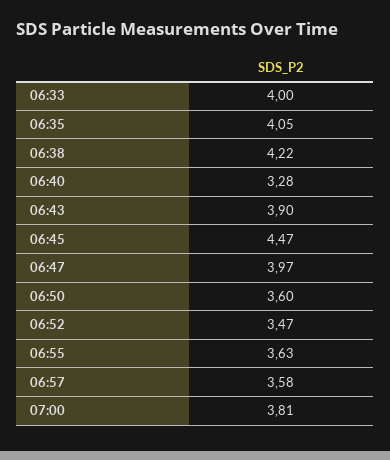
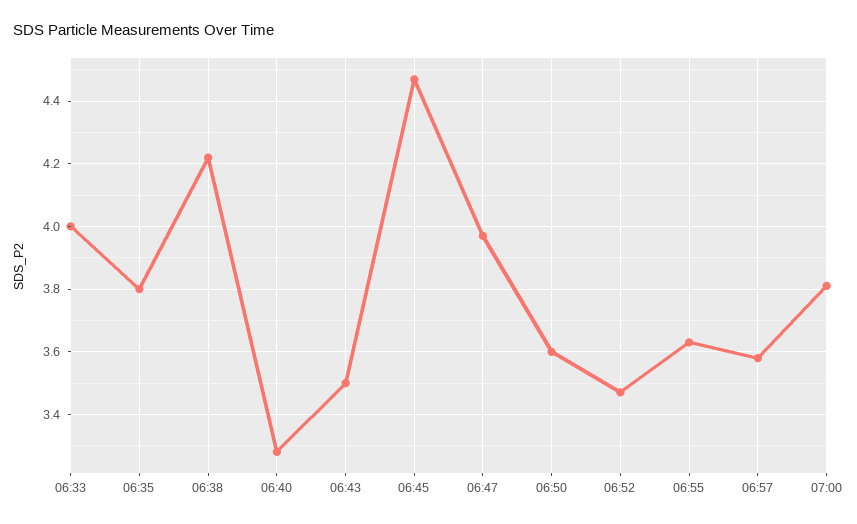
06:35: 4.05 -> 3.8
06:43: 3.9 -> 3.5

